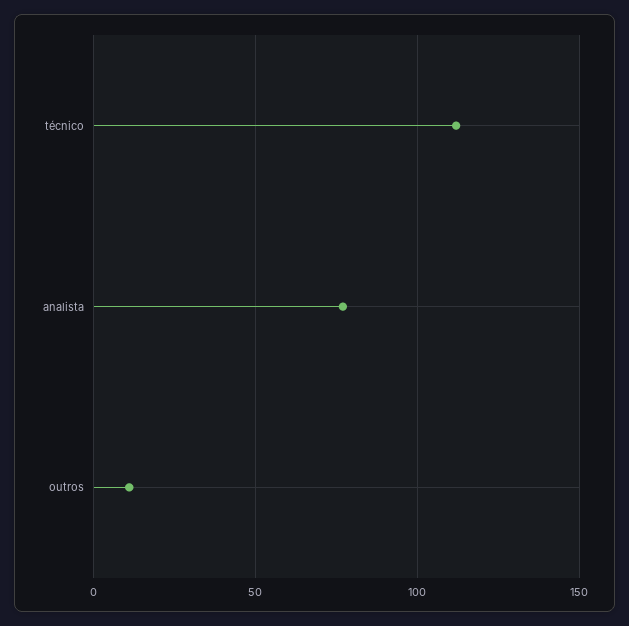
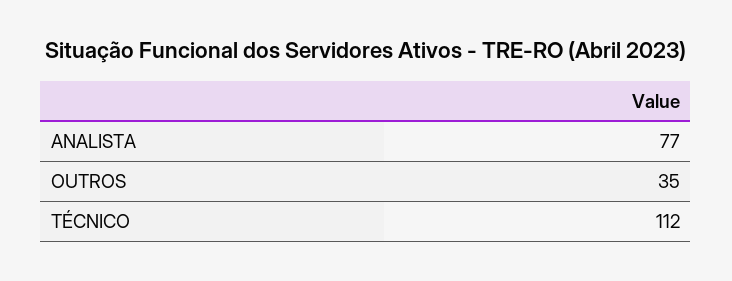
outros: 10 -> 35

